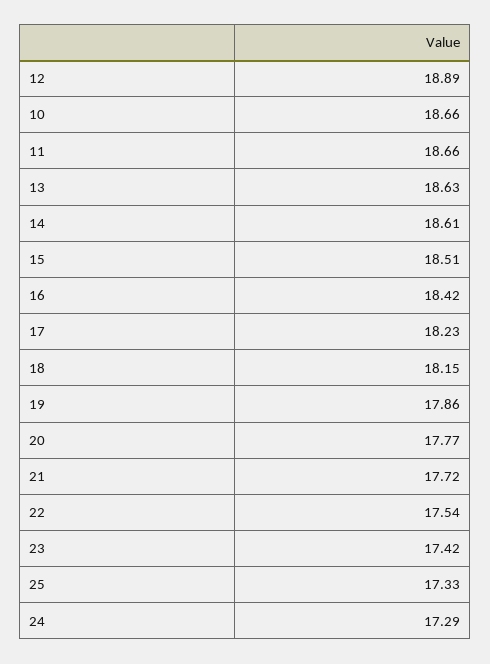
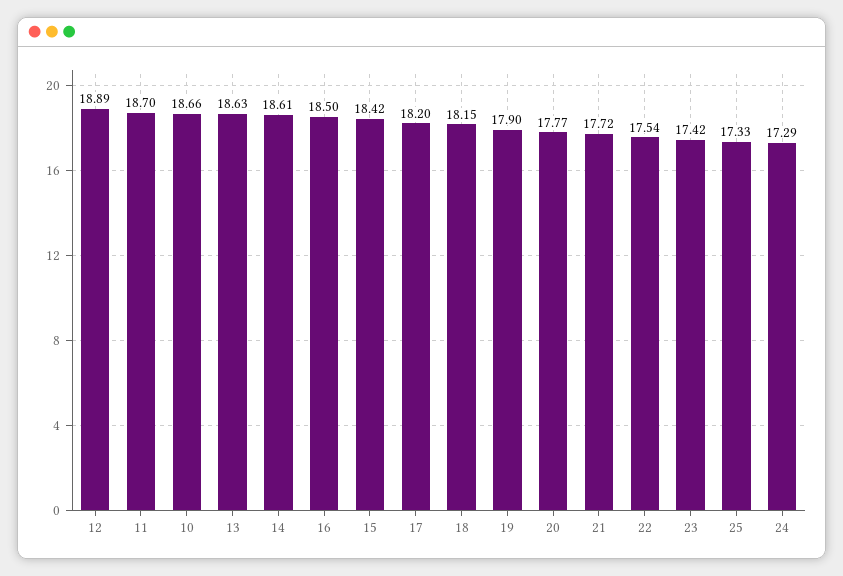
11: 18.66 -> 18.7
15: 18.51 -> 18.42
16: 18.42 -> 18.5
17: 18.23 -> 18.2
19: 17.86 -> 17.9

